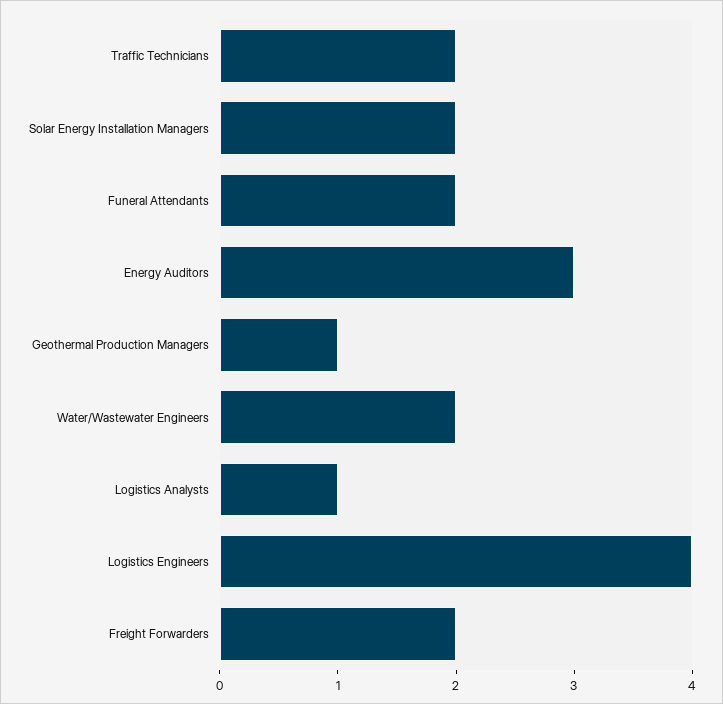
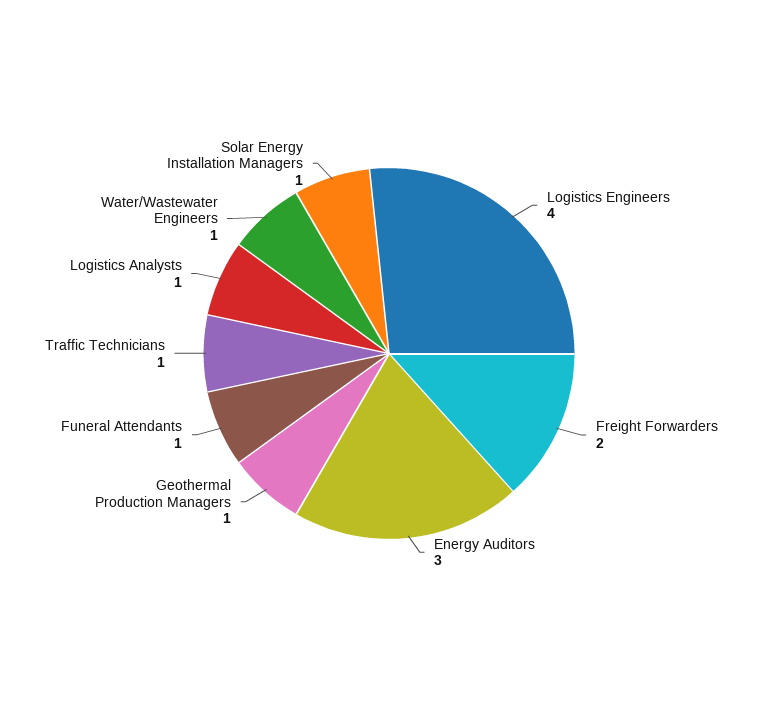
Traffic Technicians: 2 -> 1
Solar Energy Installation Managers: 2 -> 1
Funeral Attendants: 2 -> 1
Water/Wastewater Engineers: 2 -> 1

